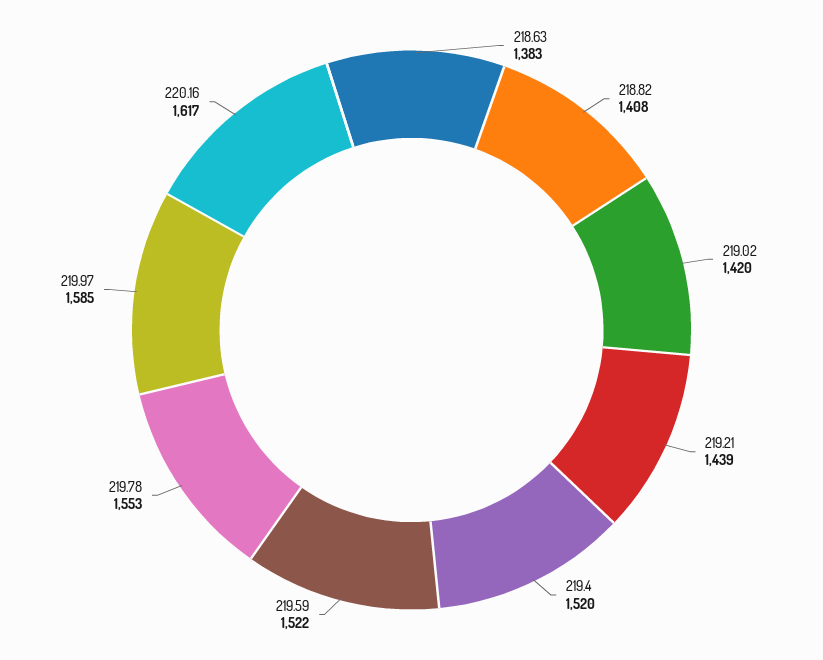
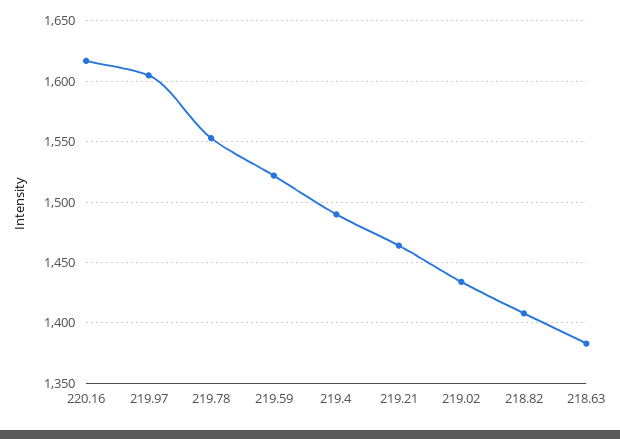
219.02: 1420 -> 1435
219.21: 1439 -> 1465
219.4: 1520 -> 1490
219.97: 1585 -> 1605

